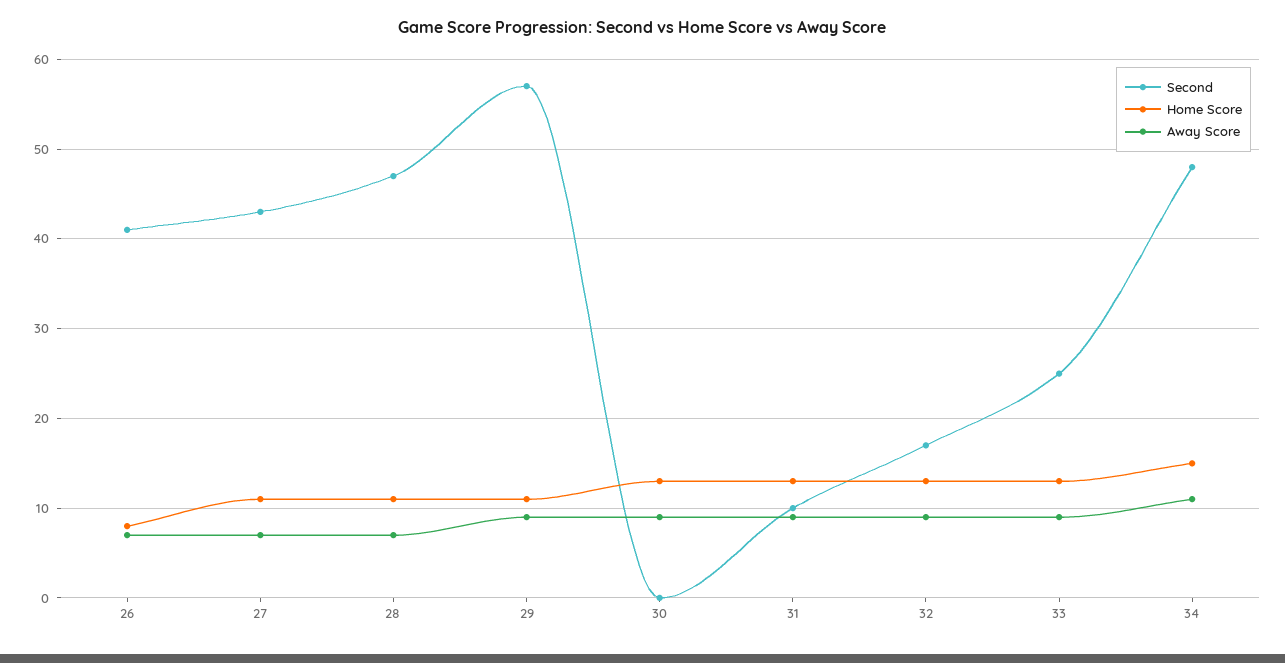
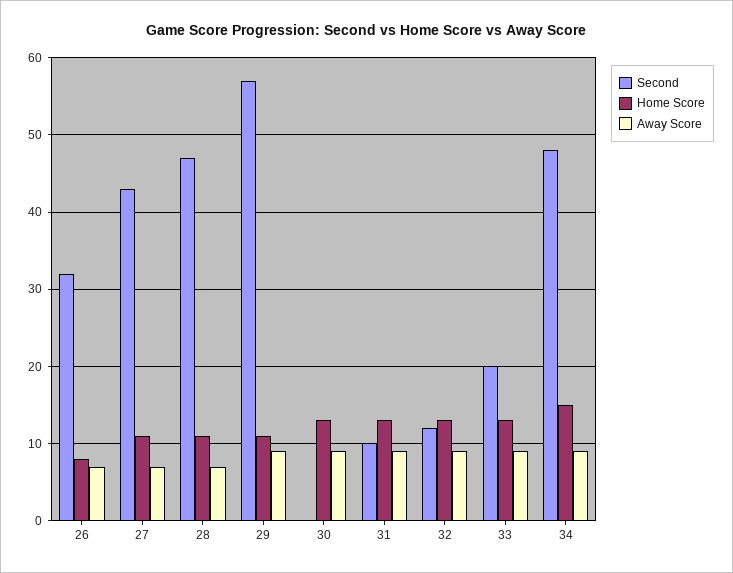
Second, 26: 41 -> 32
Second, 32: 17 -> 12
Second, 33: 25 -> 20
Away Score, 34: 11 -> 9

